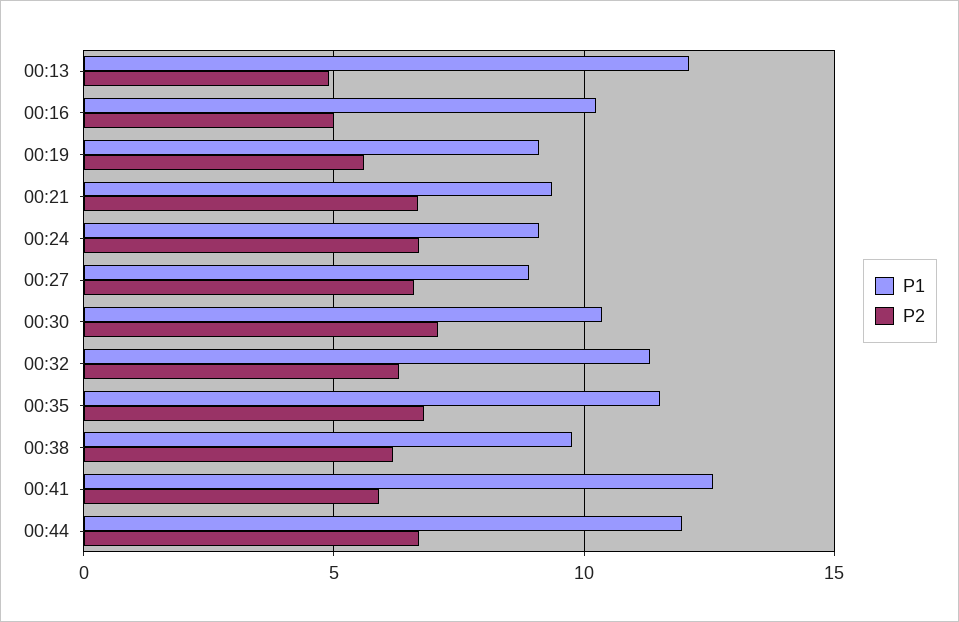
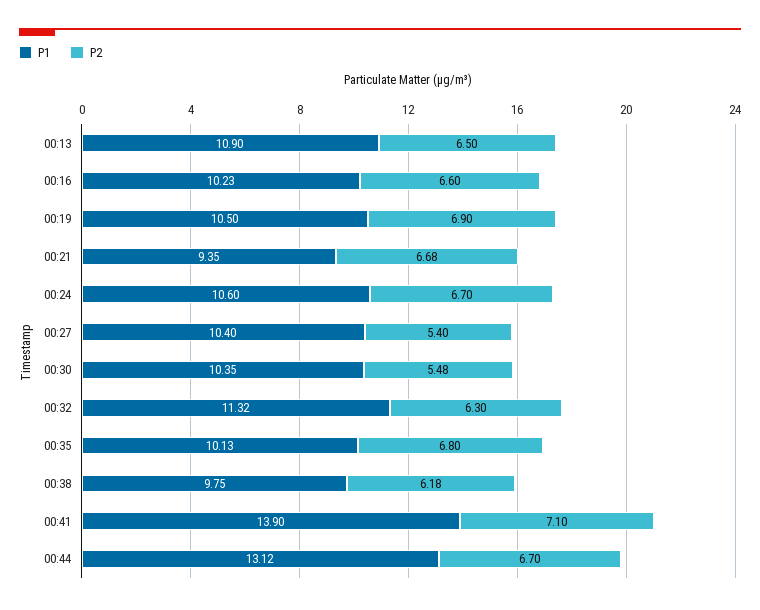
P1, 00:13: 12 -> 10.9
P2, 00:13: 5 -> 6.5
P2, 00:16: 5 -> 6.6
P1, 00:19: 9 -> 10.5
P2, 00:19: 5.5 -> 6.9
P1, 00:24: 9 -> 10.6
P1, 00:27: 9 -> 10.4
P2, 00:27: 6.5 -> 5.4
P2, 00:30: 7 -> 5.48
P1, 00:35: 11.5 -> 10.13
P1, 00:41: 12.5 -> 13.9
P2, 00:41: 6 -> 7.1
P1, 00:44: 12 -> 13.12

